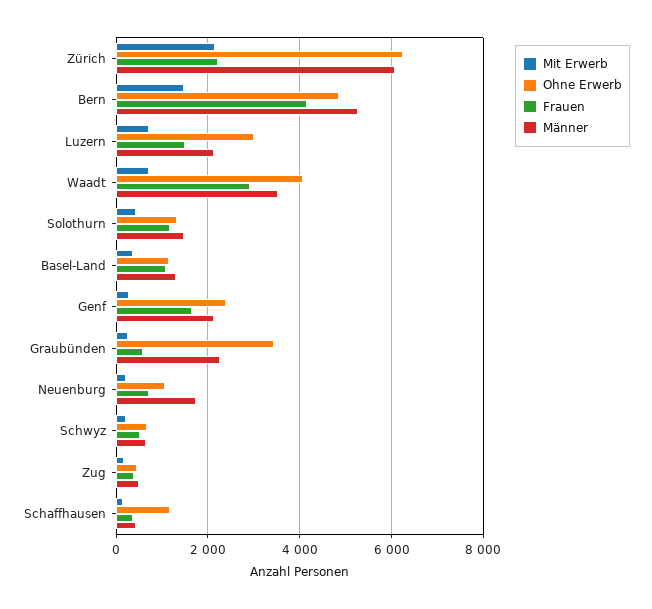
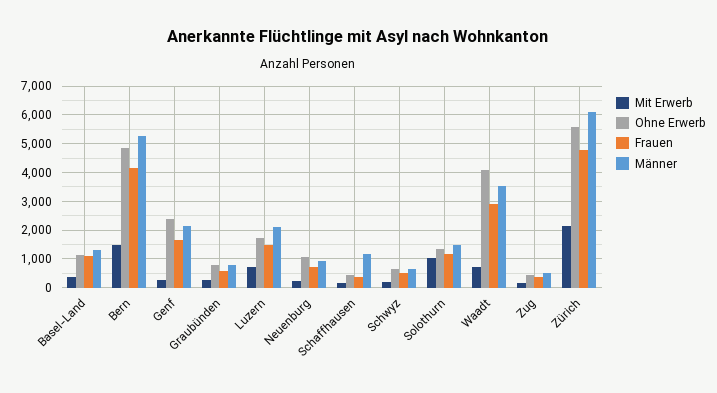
Ohne Erwerb, Zürich: 6200 -> 5500
Frauen, Zürich: 2200 -> 4750
Ohne Erwerb, Luzern: 3000 -> 1750
Mit Erwerb, Solothurn: 400 -> 1000
Ohne Erwerb, Graubünden: 3400 -> 750
Männer, Graubünden: 2200 -> 750
Männer, Neuenburg: 1800 -> 1000
Ohne Erwerb, Schaffhausen: 1200 -> 500
Männer, Schaffhausen: 400 -> 1250

